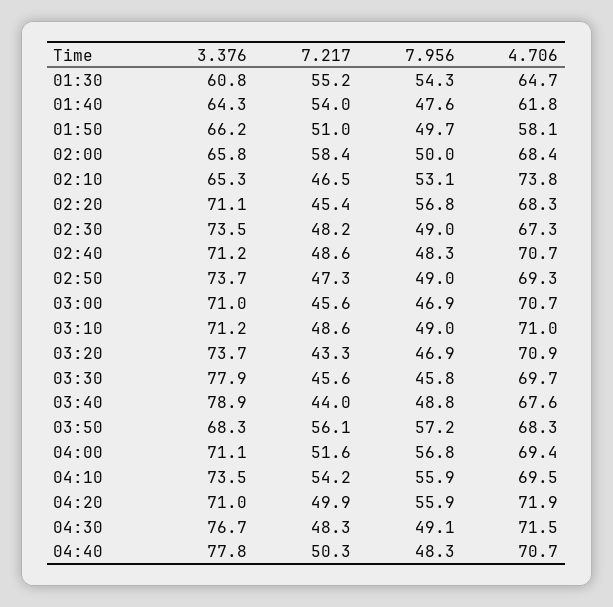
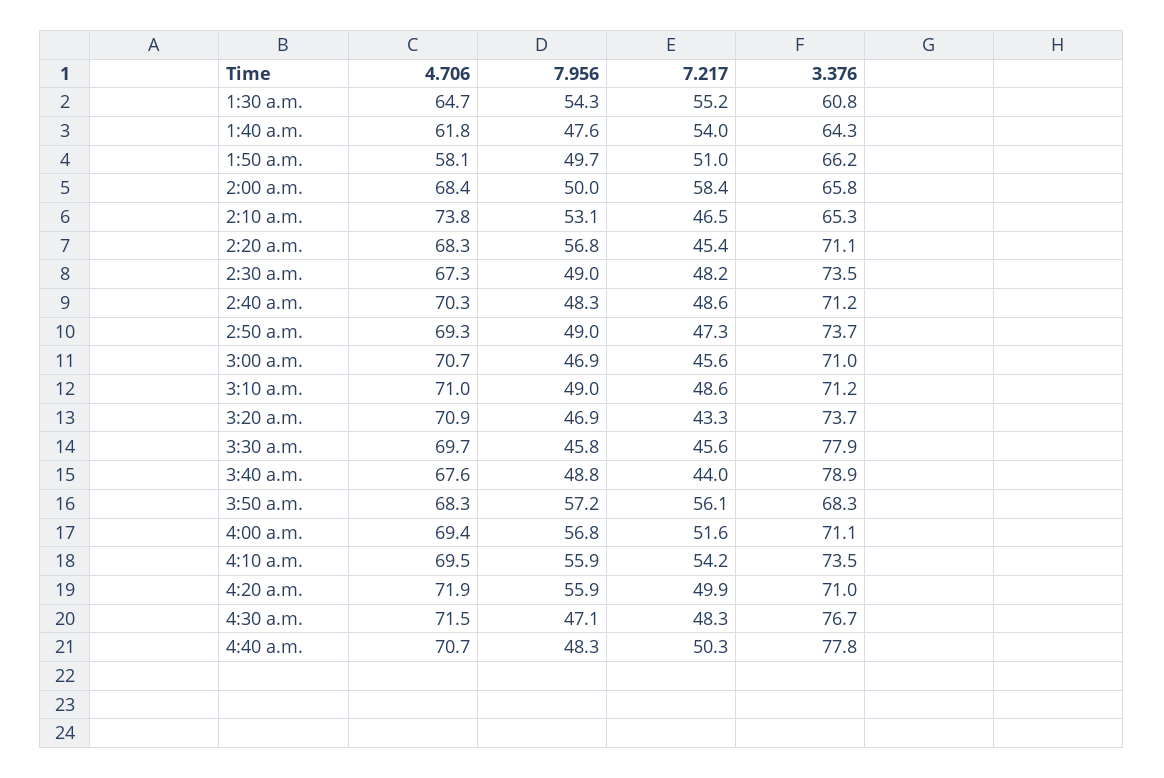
4.706, 02:40: 70.7 -> 70.3
7.956, 04:30: 49.1 -> 47.1

